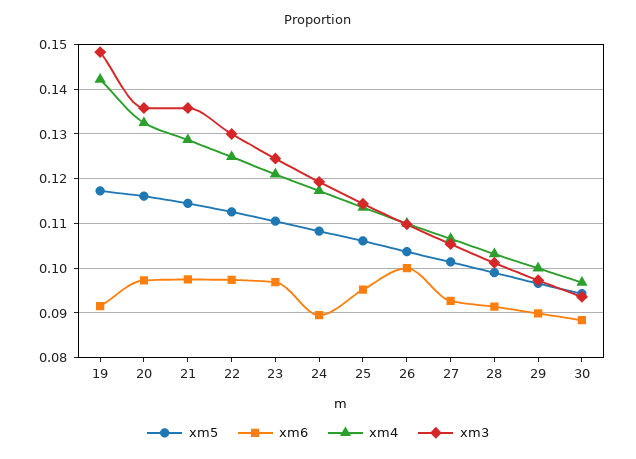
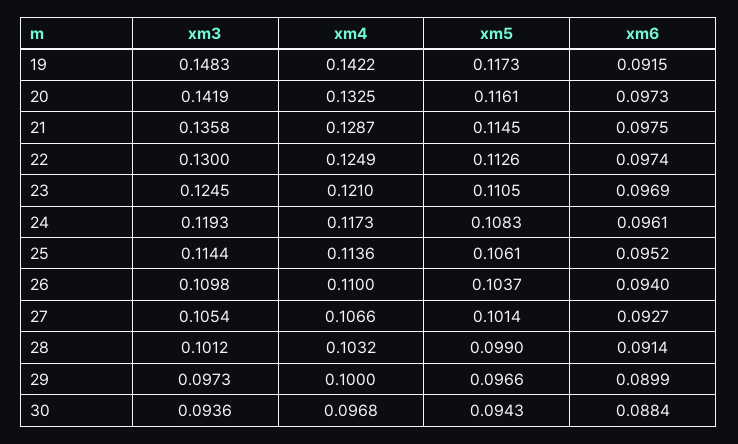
xm3, 20: 0.136 -> 0.1419
xm6, 24: 0.09 -> 0.0961
xm6, 26: 0.1 -> 0.094

